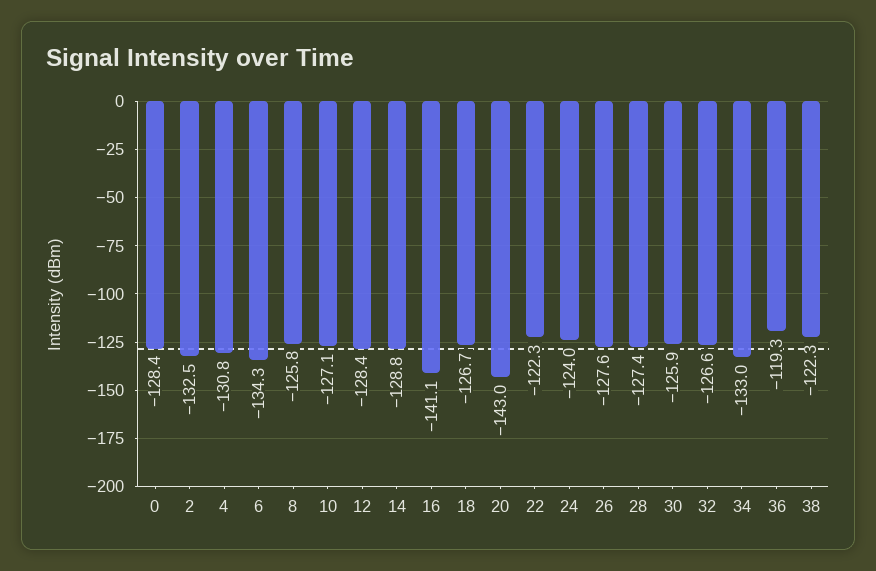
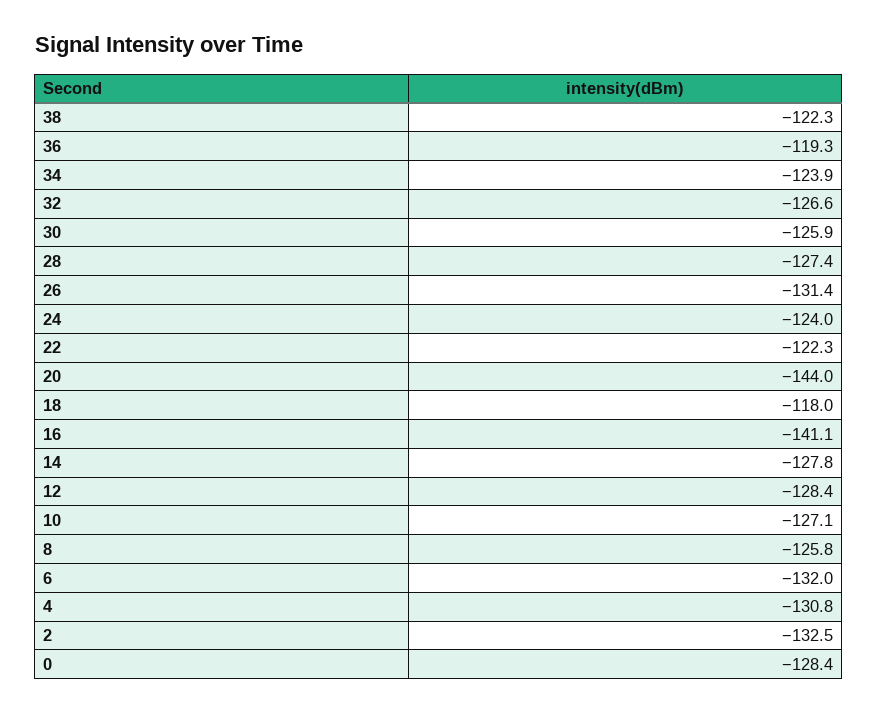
6: -134.3 -> -132
14: -128.8 -> -127.8
18: -126.7 -> -118
20: -143 -> -144
26: -127.6 -> -131.4
34: -133 -> -123.9

